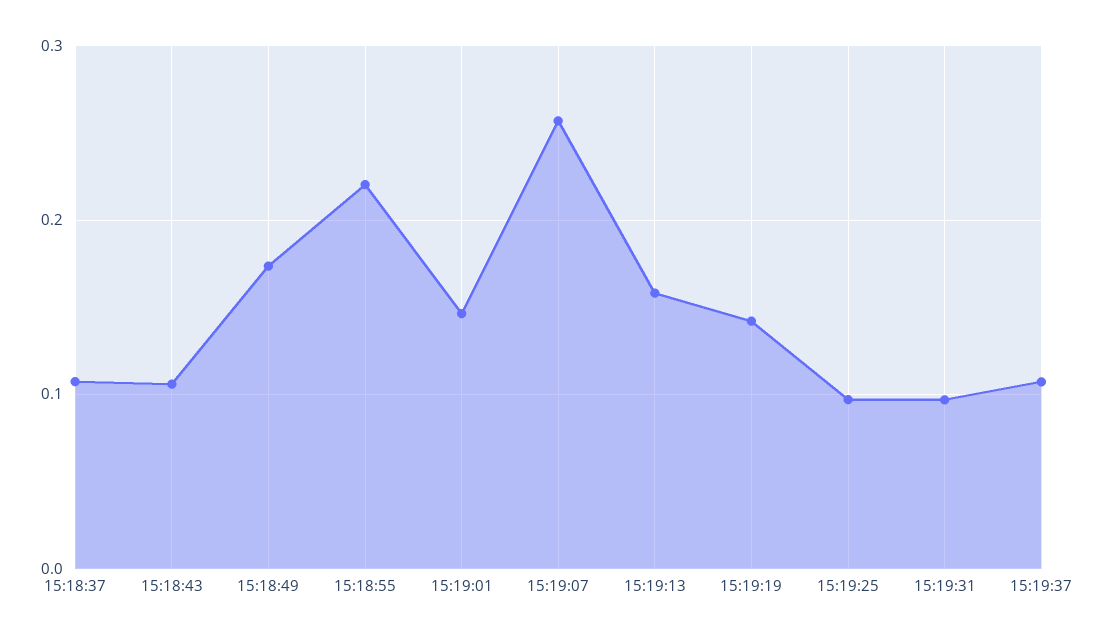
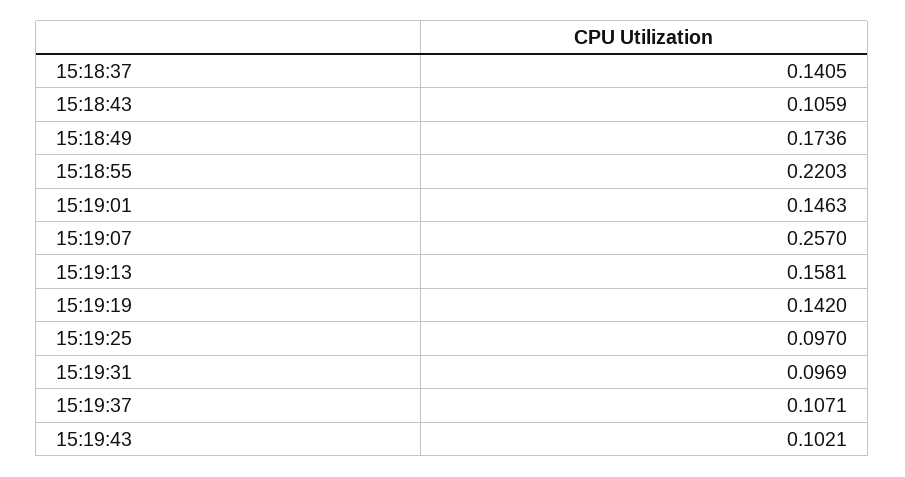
15:18:37: 0.11 -> 0.1405
15:19:43: none -> 0.1021

